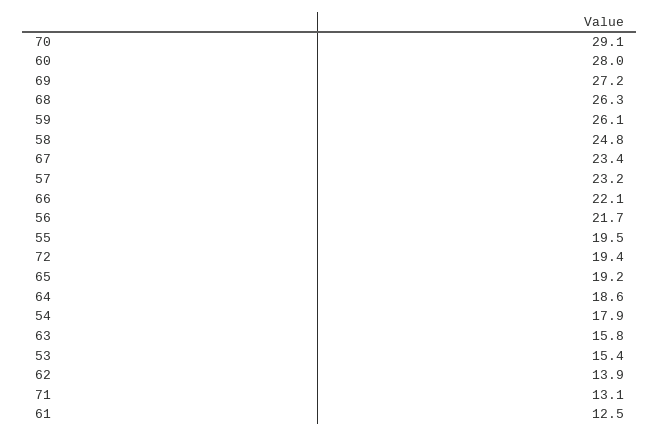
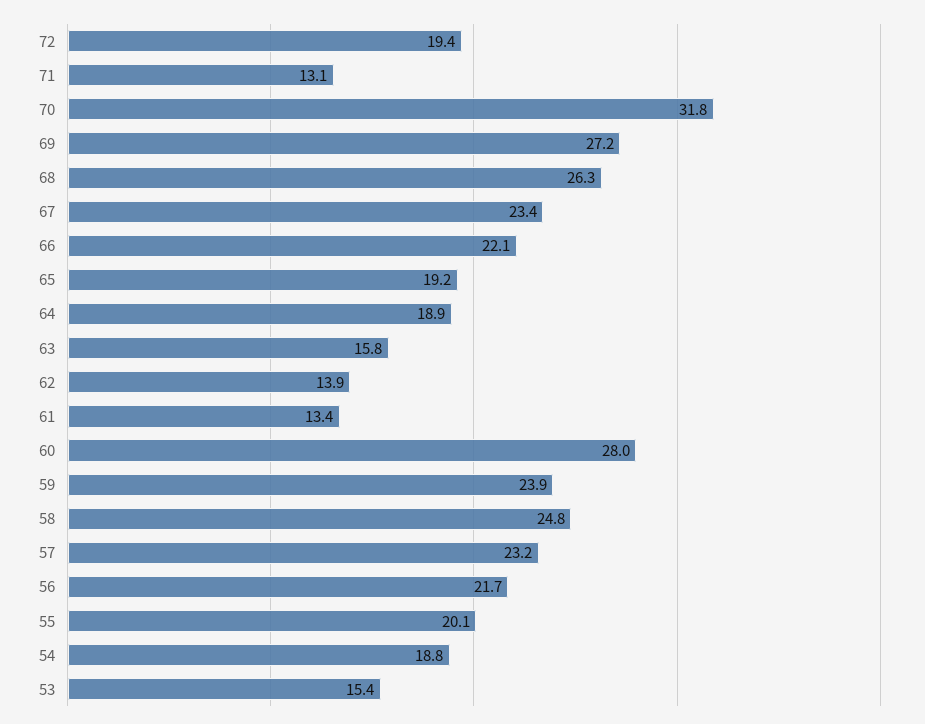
70: 29.1 -> 31.8
59: 26.1 -> 23.9
55: 19.5 -> 20.1
64: 18.6 -> 18.9
54: 17.9 -> 18.8
61: 12.5 -> 13.4

